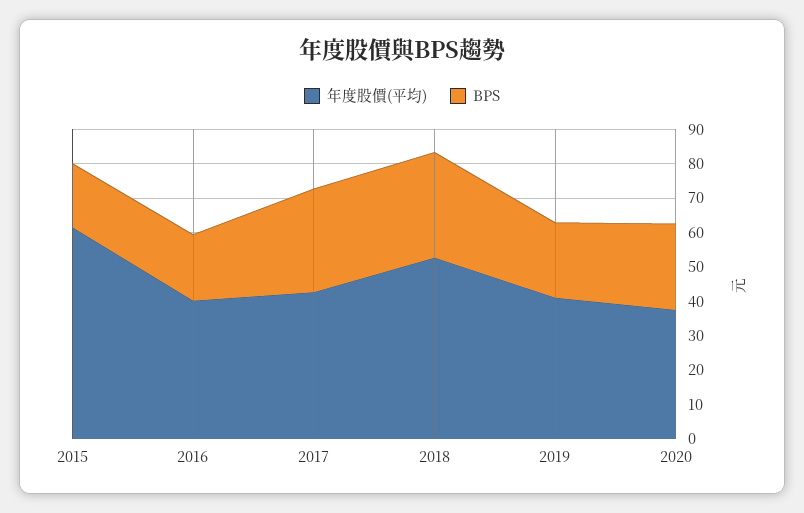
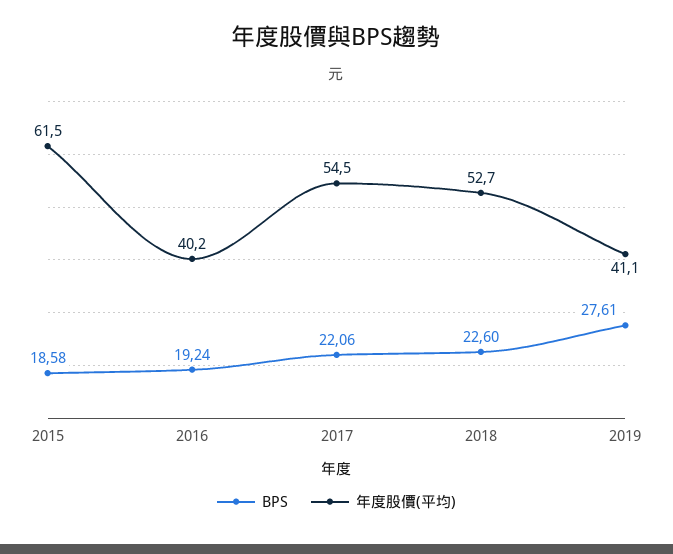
年度股價(平均), 2017: 42.5 -> 54.5
BPS, 2017: 30 -> 22.06
BPS, 2018: 30 -> 22.6
BPS, 2019: 22.5 -> 27.61
年度股價(平均), 2020: 37.5 -> none
BPS, 2020: 25 -> none

